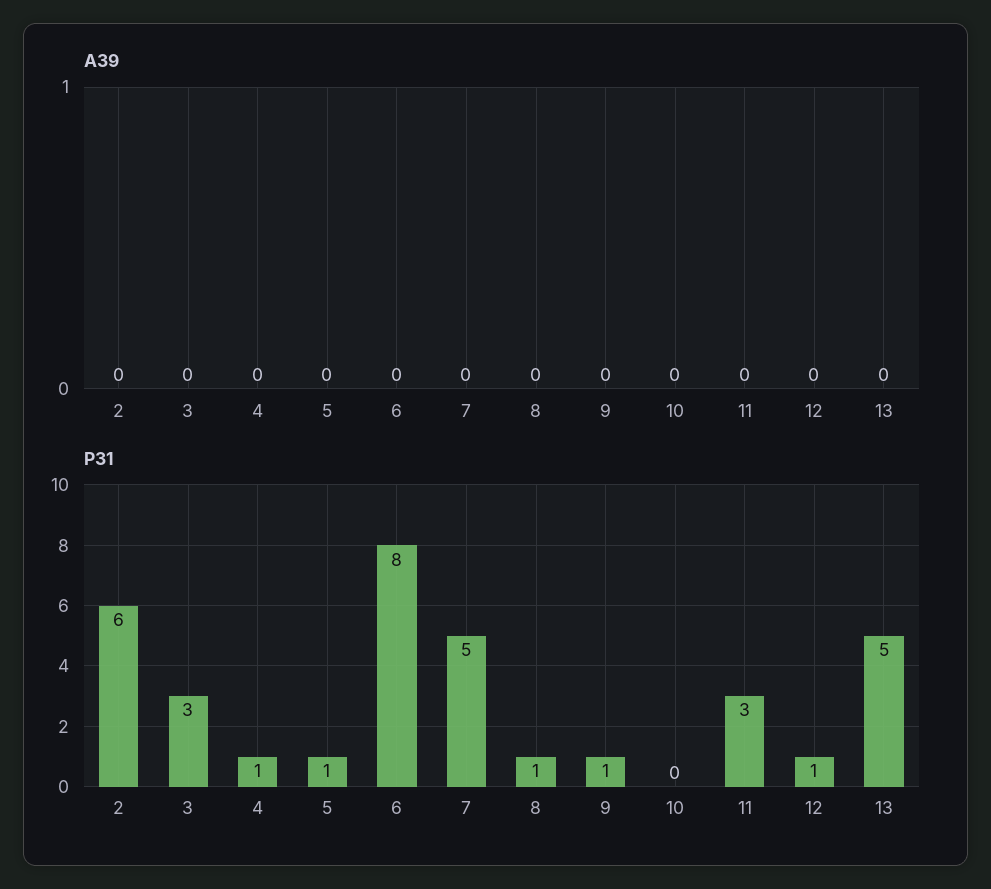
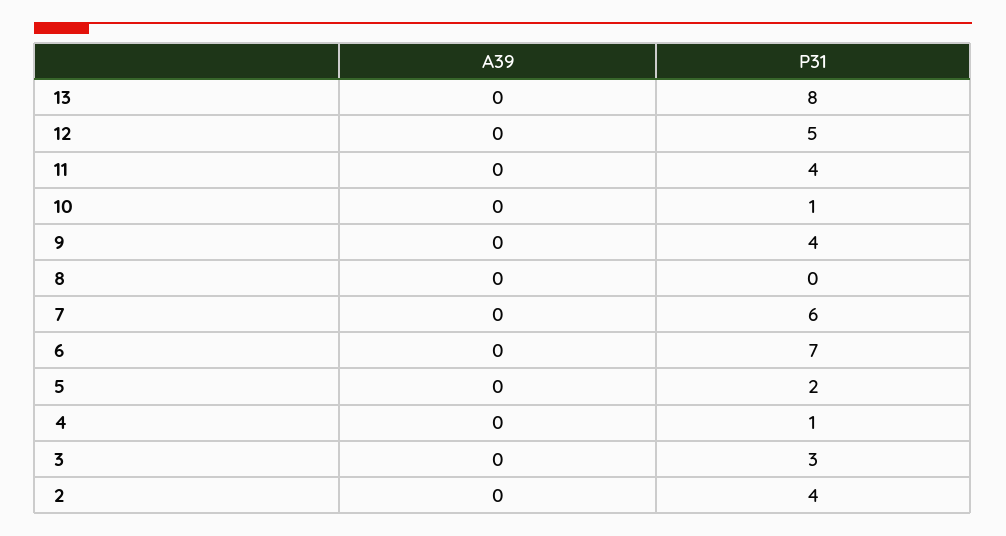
P31, 2: 6 -> 4
P31, 5: 1 -> 2
P31, 6: 8 -> 7
P31, 7: 5 -> 6
P31, 8: 1 -> 0
P31, 9: 1 -> 4
P31, 10: 0 -> 1
P31, 11: 3 -> 4
P31, 12: 1 -> 5
P31, 13: 5 -> 8

